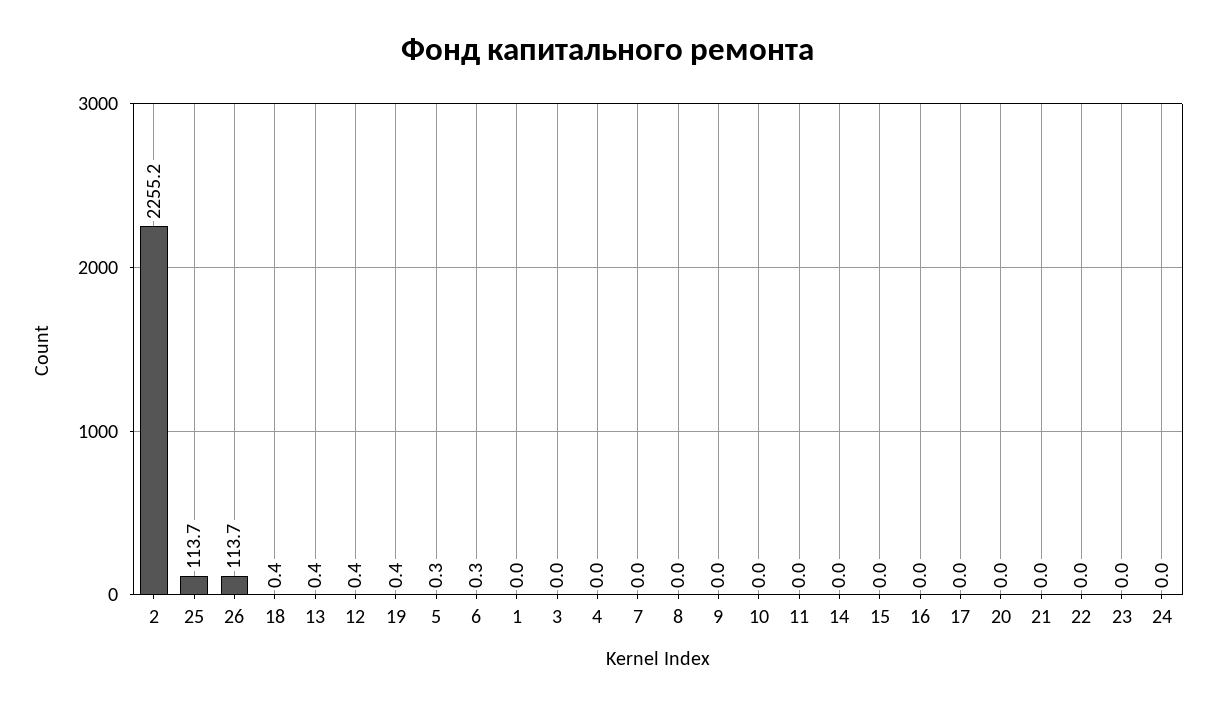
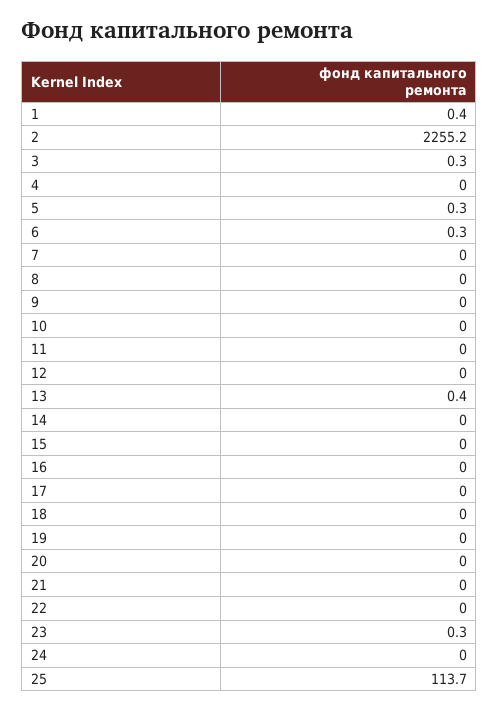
26: 113.7 -> none
18: 0.4 -> 0
12: 0.4 -> 0
19: 0.4 -> 0
1: 0 -> 0.4
3: 0 -> 0.3
23: 0 -> 0.3

